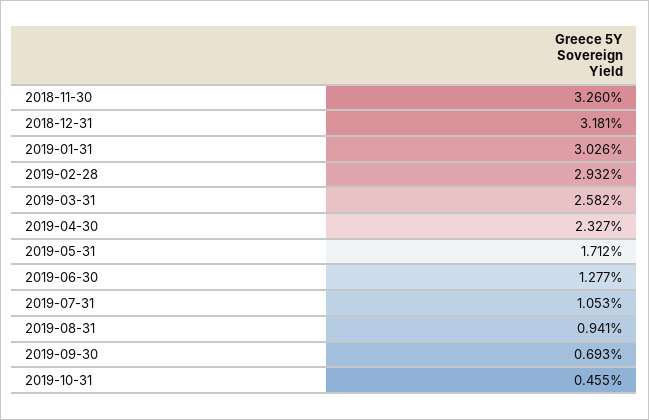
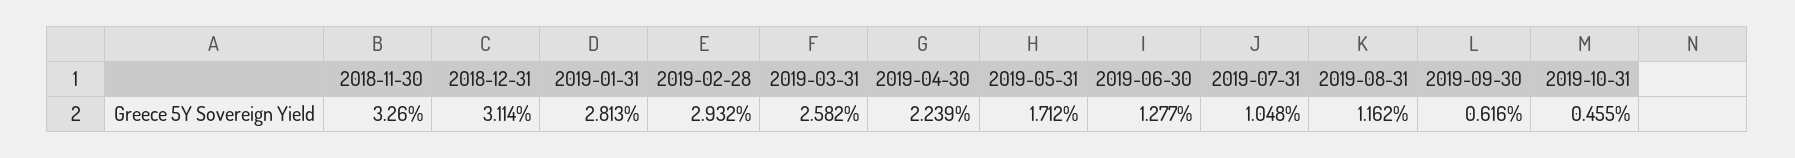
2018-12-31: 3.181 -> 3.114
2019-01-31: 3.026 -> 2.813
2019-04-30: 2.327 -> 2.239
2019-07-31: 1.053 -> 1.048
2019-08-31: 0.941 -> 1.162
2019-09-30: 0.693 -> 0.616

